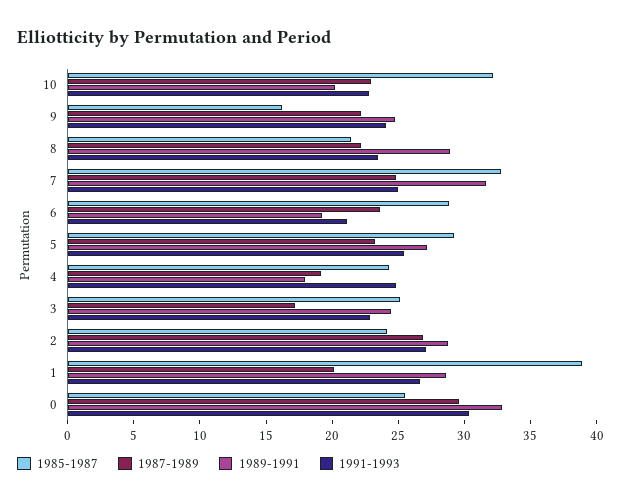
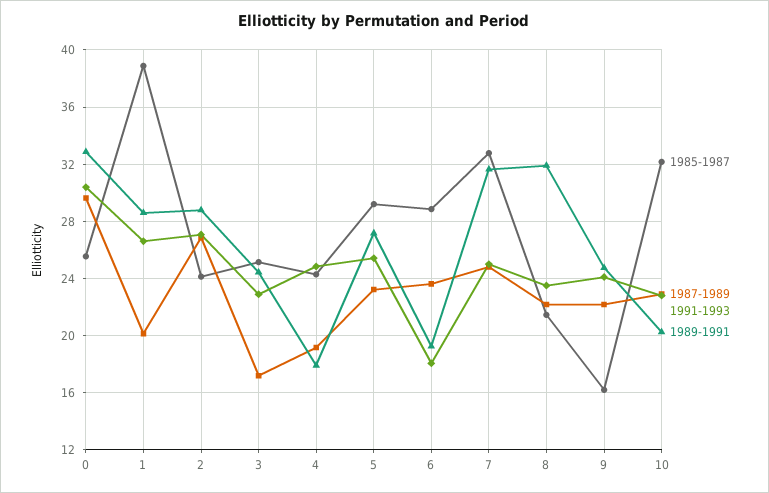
1989-1991, 8: 29 -> 32
1991-1993, 6: 21 -> 18

